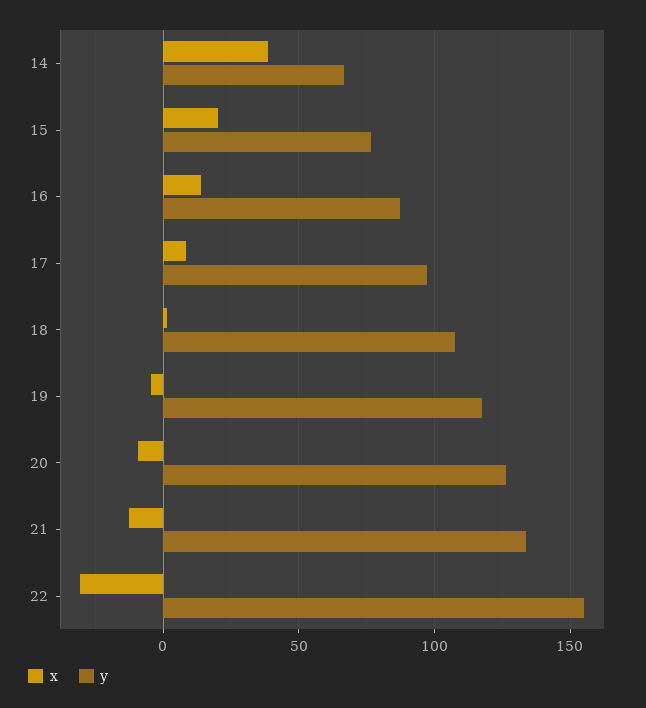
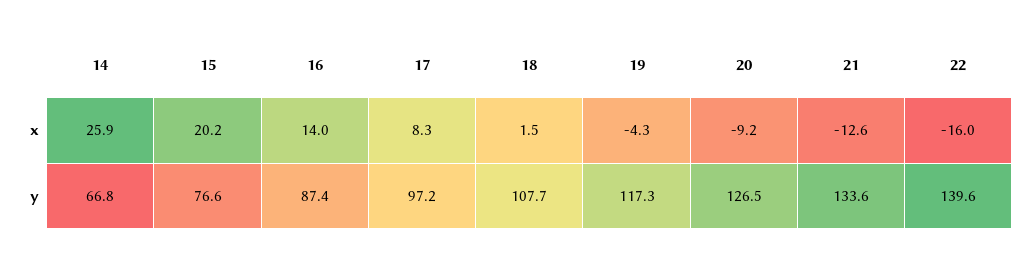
x, 14: 40 -> 25.9
x, 22: -30 -> -16
y, 22: 155 -> 139.6

